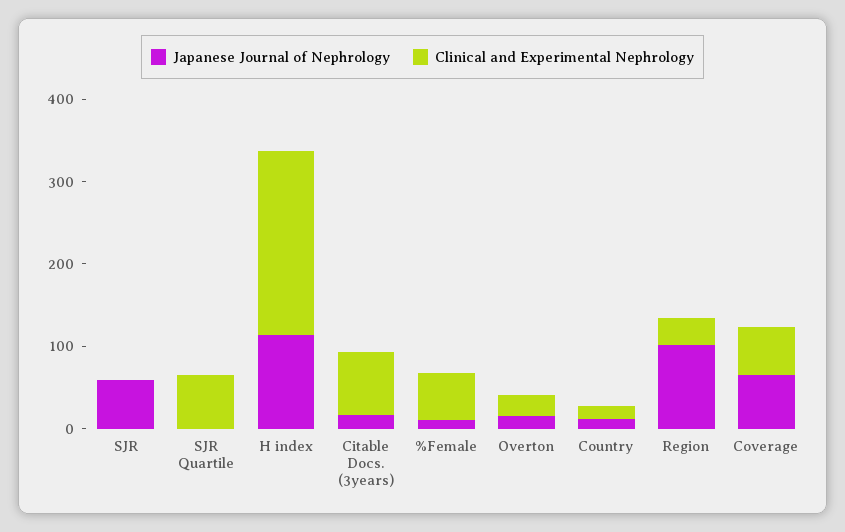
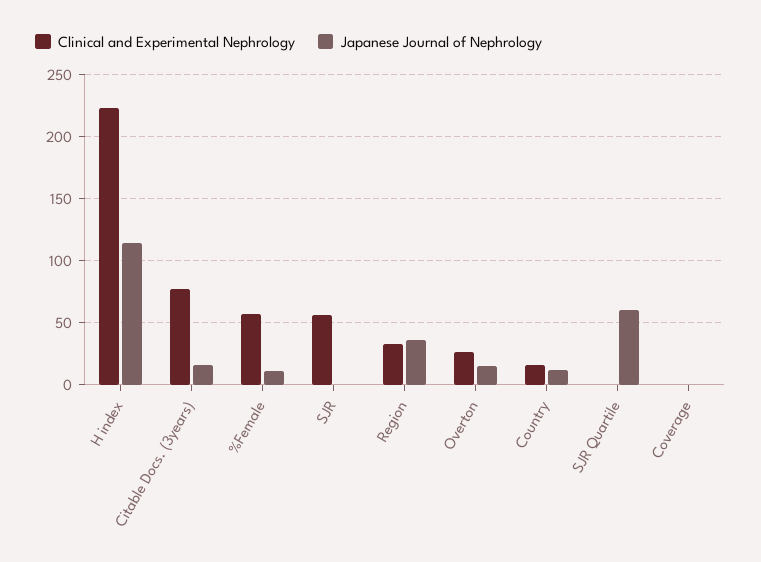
Japanese Journal of Nephrology, SJR: 60 -> 0
Clinical and Experimental Nephrology, SJR: 0 -> 55
Japanese Journal of Nephrology, SJR Quartile: 0 -> 60
Clinical and Experimental Nephrology, SJR Quartile: 60 -> 0
Japanese Journal of Nephrology, Region: 100 -> 35
Japanese Journal of Nephrology, Coverage: 60 -> 0
Clinical and Experimental Nephrology, Coverage: 60 -> 0

